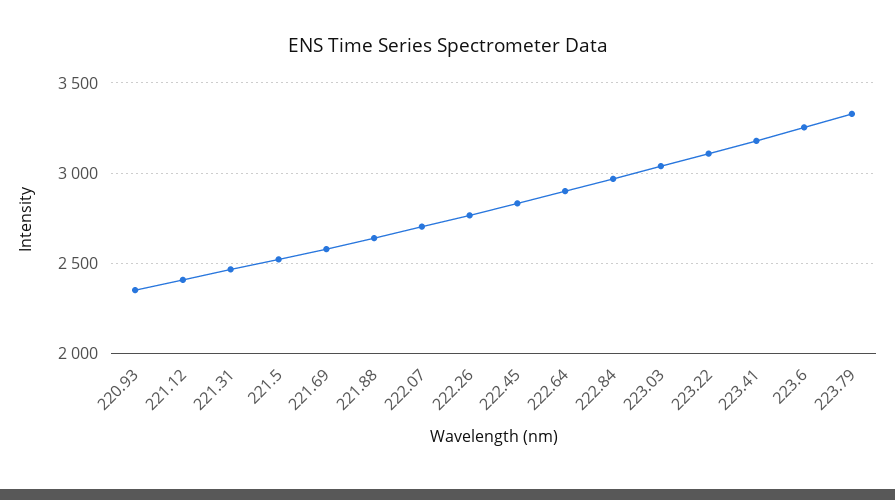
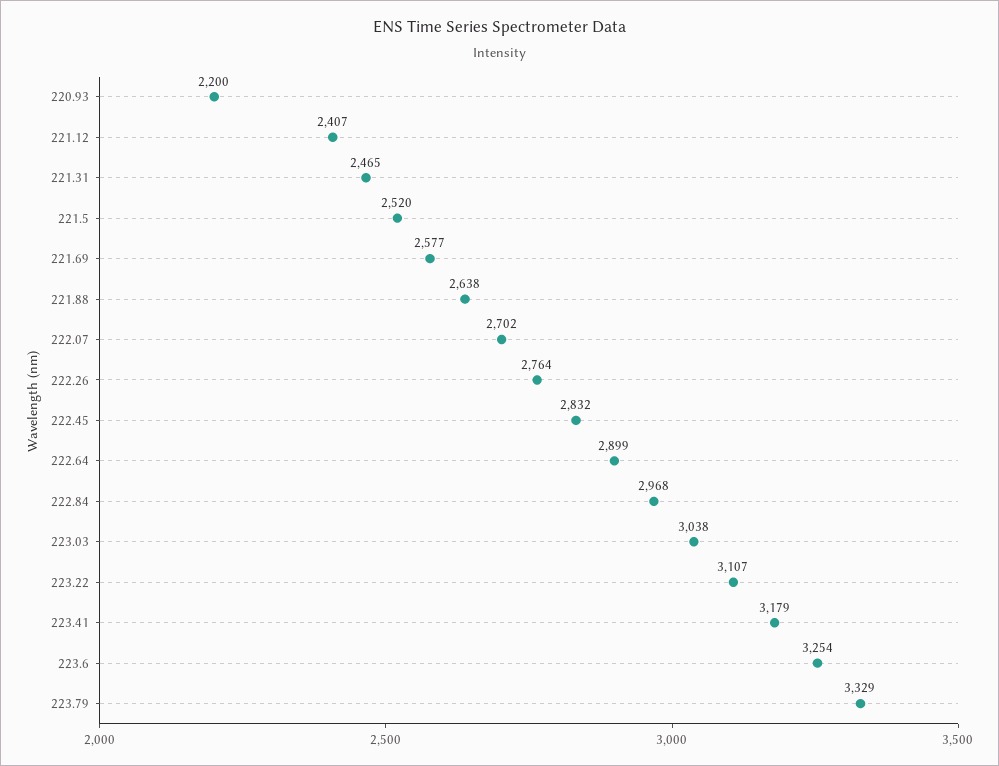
220.93: 2350 -> 2200

